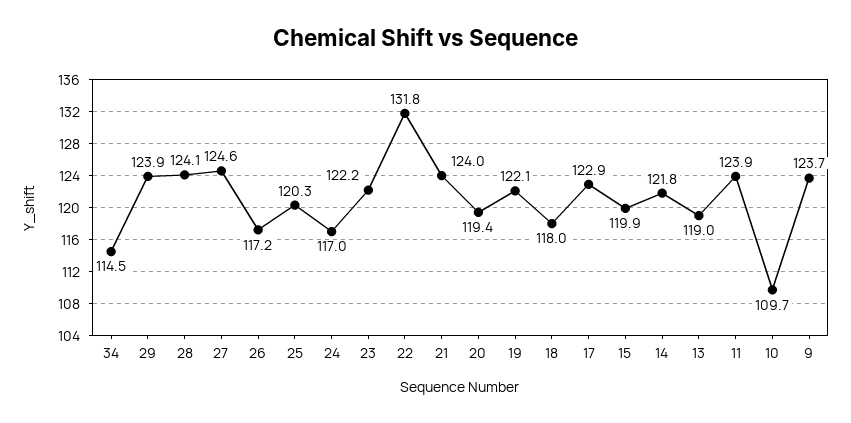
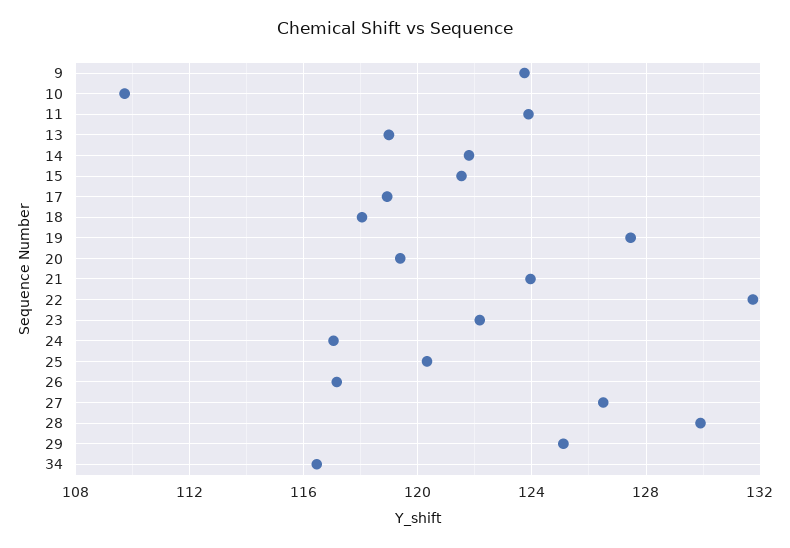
34: 114.5 -> 116.5
29: 123.9 -> 125
28: 124.1 -> 130
27: 124.6 -> 126.5
19: 122.1 -> 127.5
17: 122.9 -> 119
15: 119.9 -> 121.5

